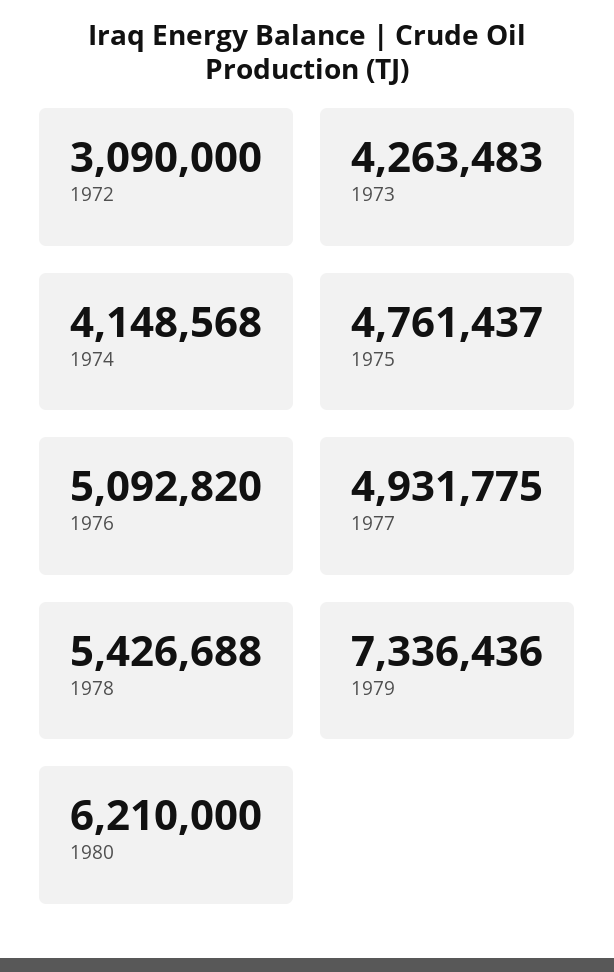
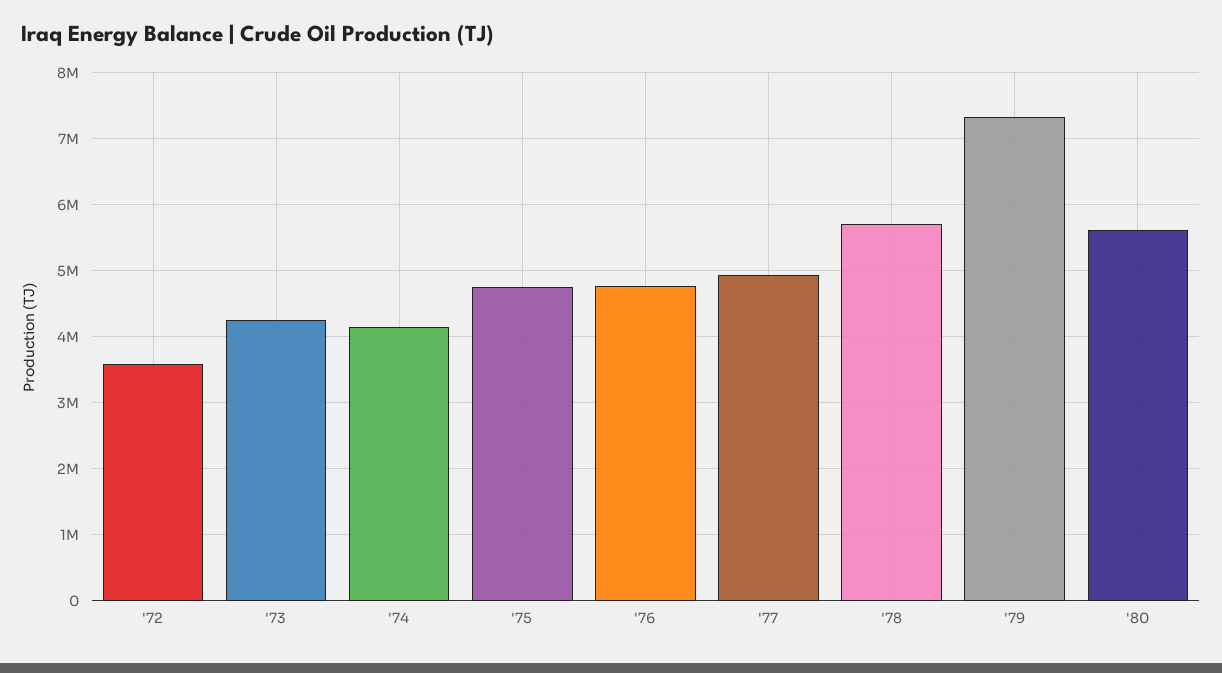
1972: 3090000 -> 3600000
1976: 5092820 -> 4800000
1978: 5426688 -> 5700000
1980: 6210000 -> 5600000

